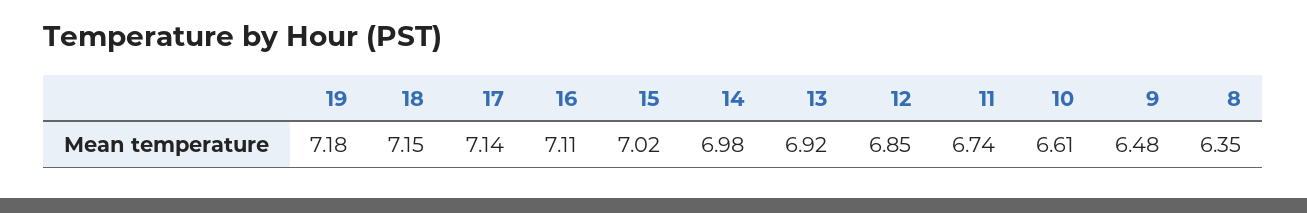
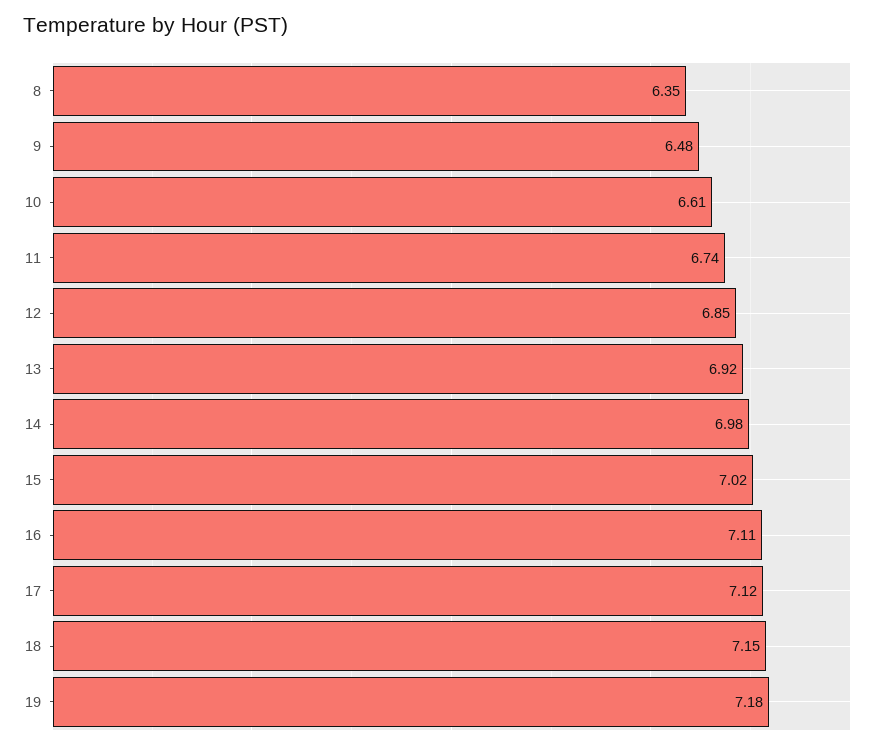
17: 7.14 -> 7.12

